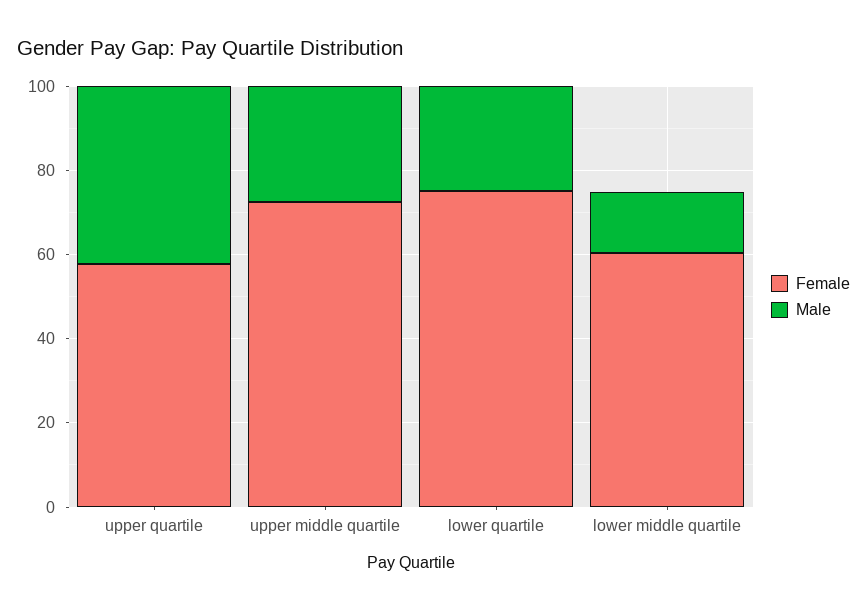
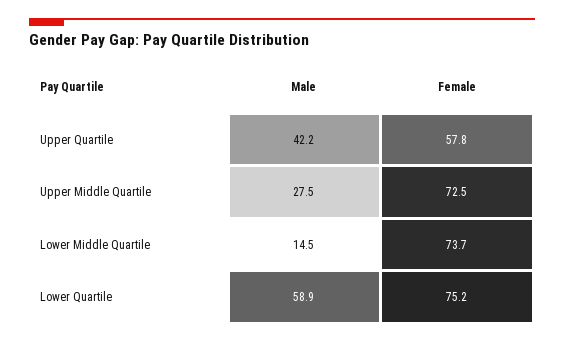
Male, lower quartile: 25 -> 58.9
Female, lower middle quartile: 60 -> 73.7

